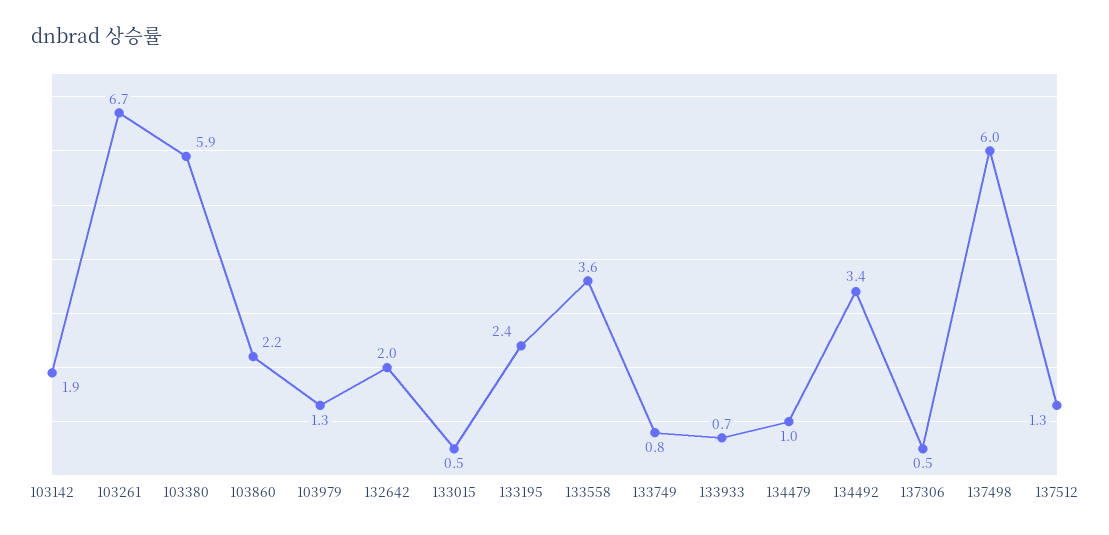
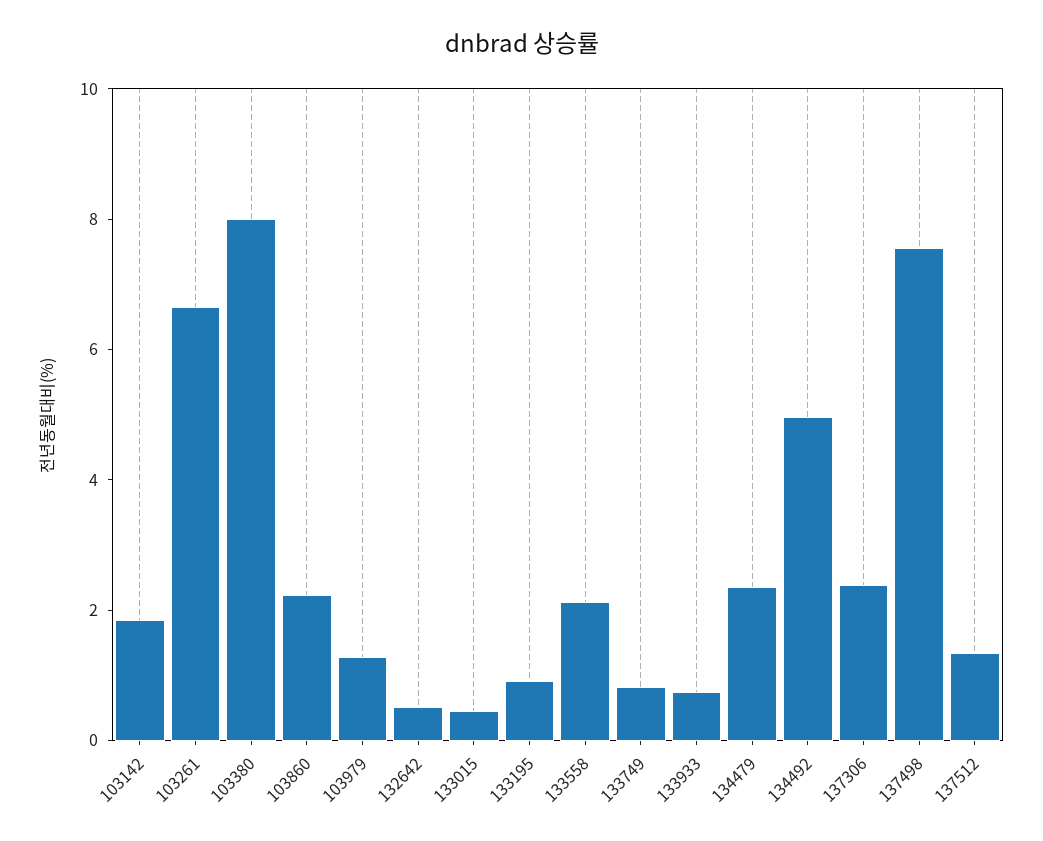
103380: 5.9 -> 8
132642: 2 -> 0.5
133195: 2.4 -> 1
133558: 3.6 -> 2
134479: 1 -> 2.5
134492: 3.4 -> 5
137306: 0.5 -> 2.5
137498: 6 -> 7.5

